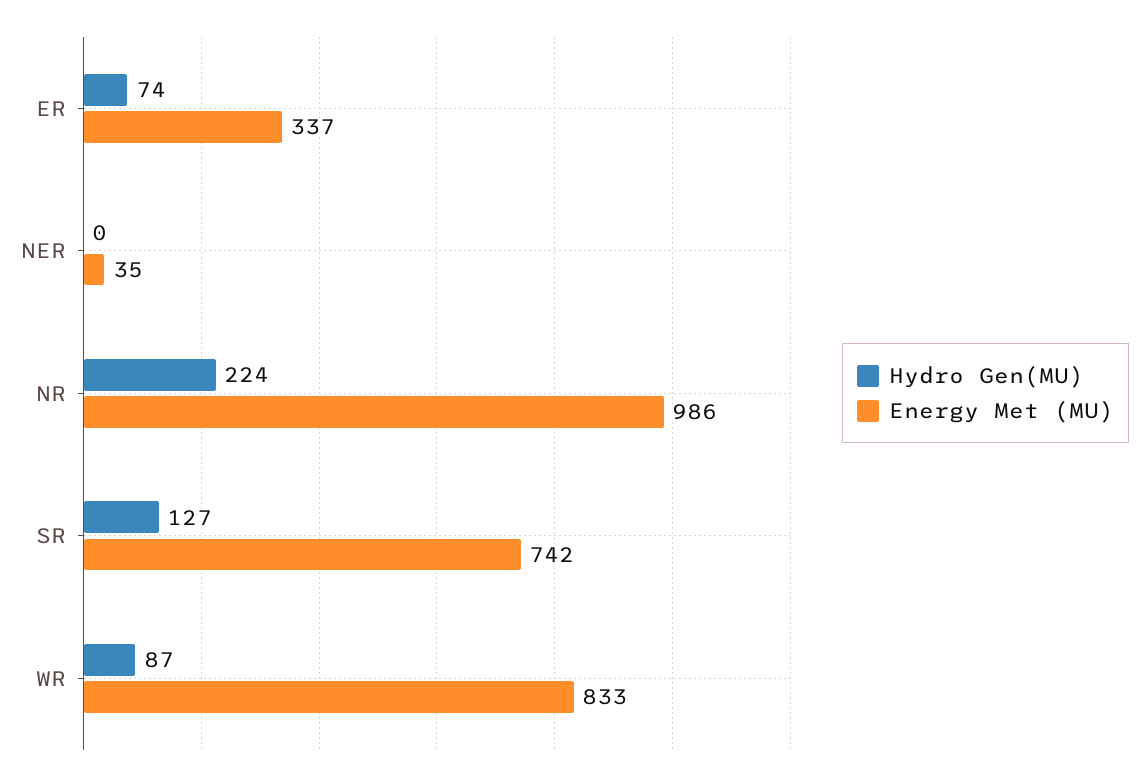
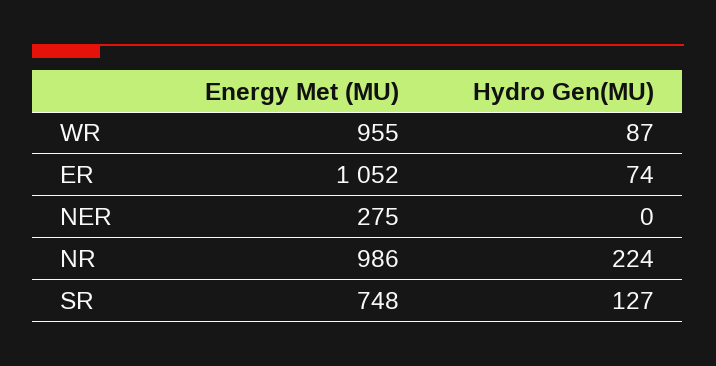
Energy Met (MU), ER: 337 -> 1052
Energy Met (MU), NER: 35 -> 275
Energy Met (MU), SR: 742 -> 748
Energy Met (MU), WR: 833 -> 955

